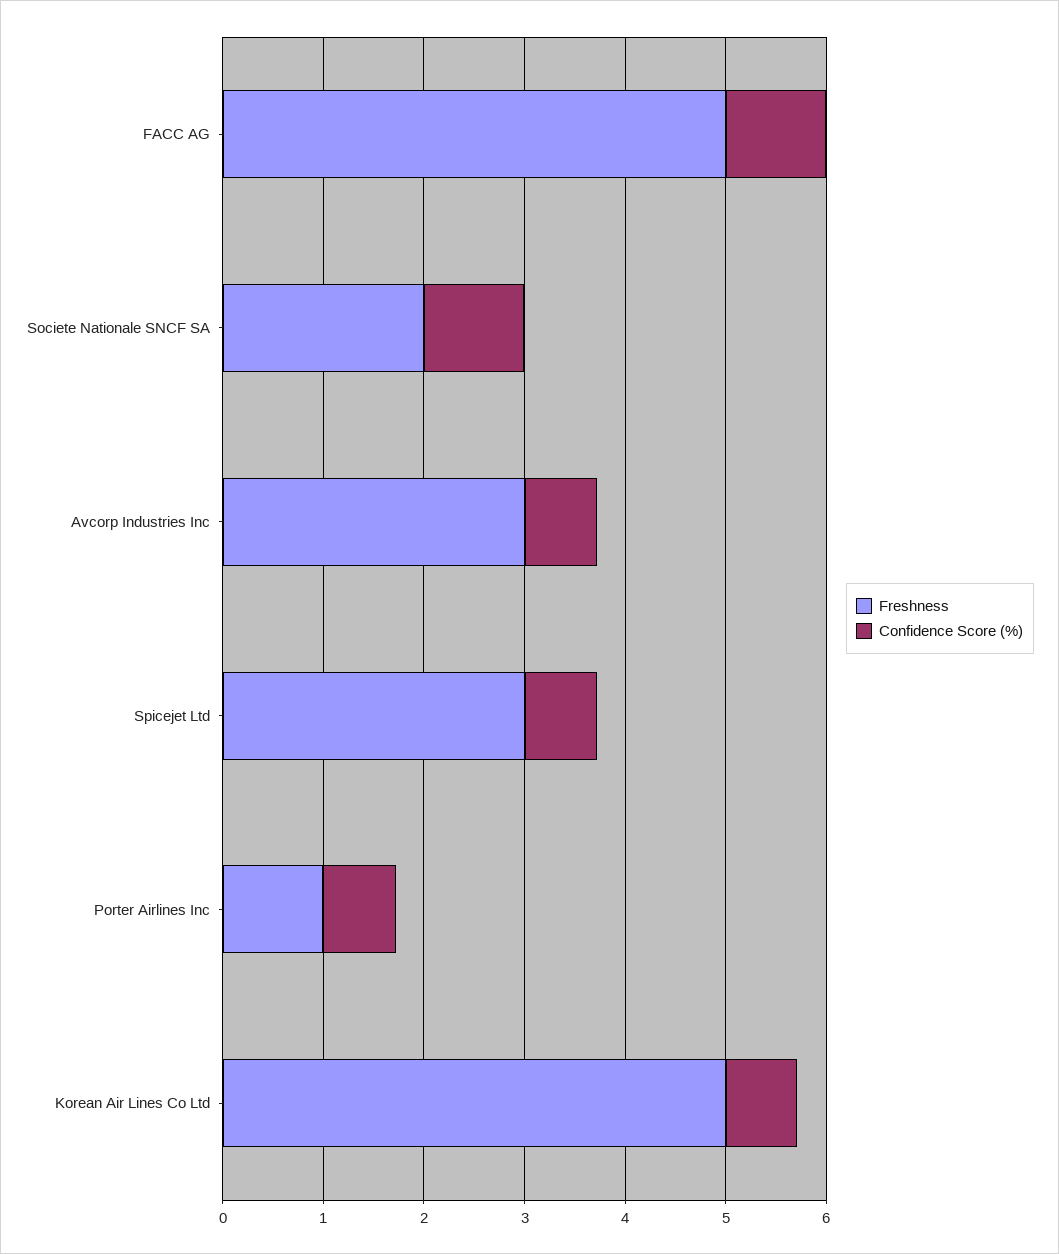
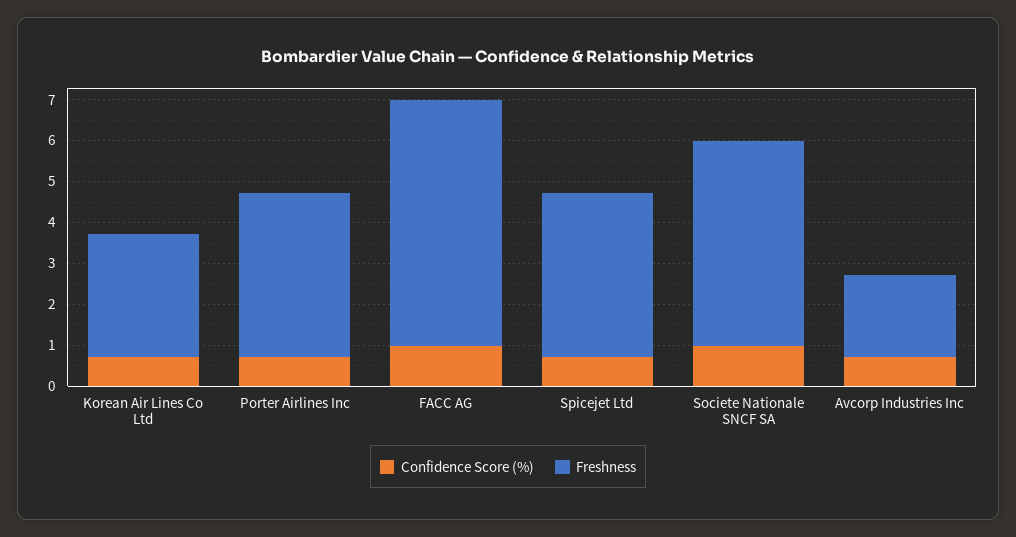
Freshness, FACC AG: 5 -> 6
Freshness, Societe Nationale SNCF SA: 2 -> 5
Freshness, Avcorp Industries Inc: 3 -> 2
Freshness, Spicejet Ltd: 3 -> 4
Freshness, Porter Airlines Inc: 1 -> 4
Freshness, Korean Air Lines Co Ltd: 5 -> 3

